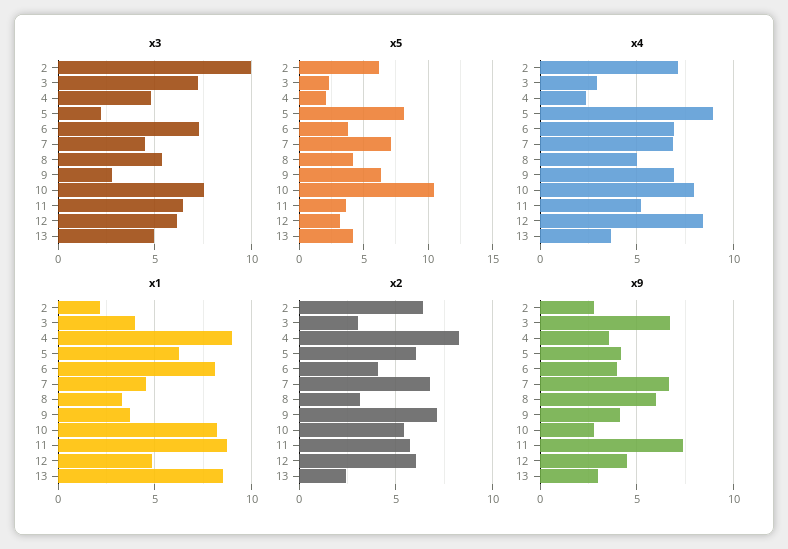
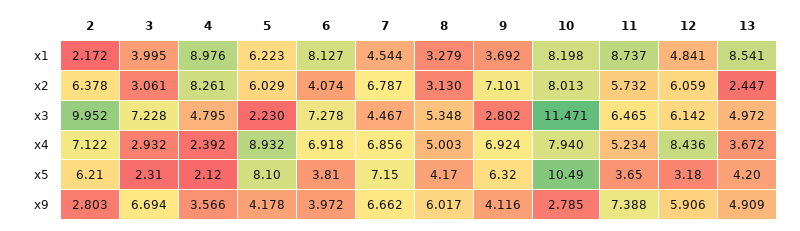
x3, 10: 7.5 -> 11.471
x2, 10: 5.5 -> 8.013
x9, 12: 4.5 -> 5.906
x9, 13: 3 -> 4.909

